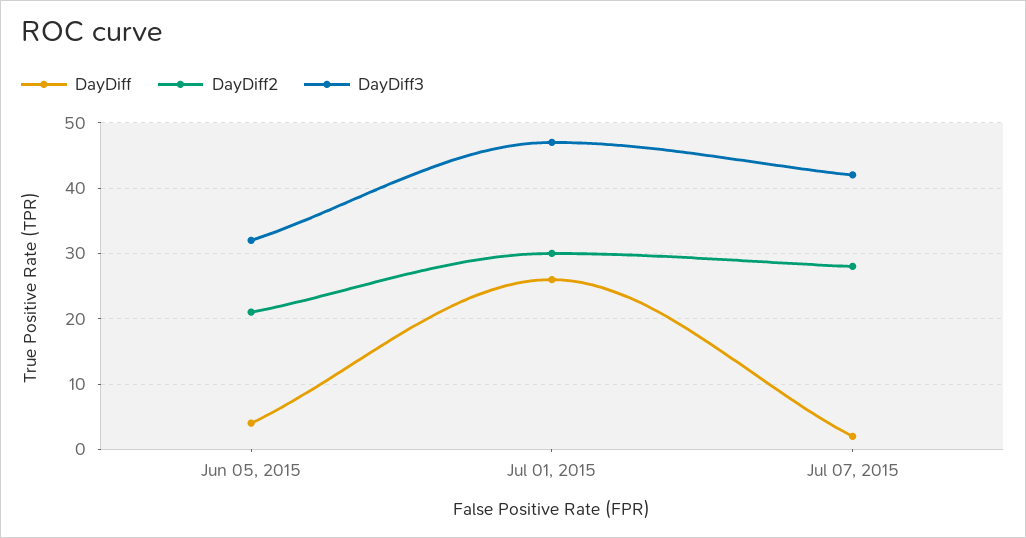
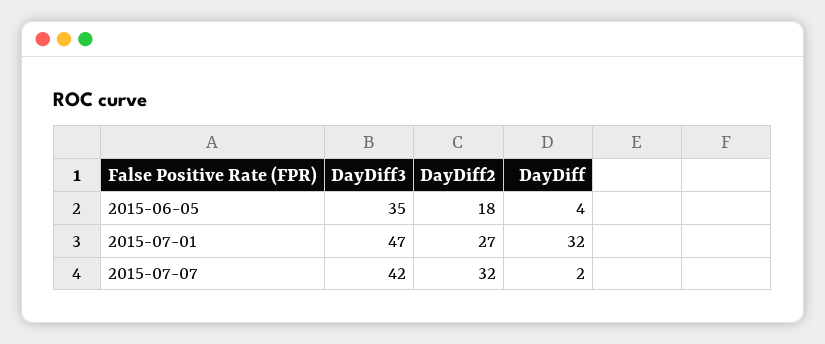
DayDiff2, Jun 05, 2015: 21 -> 18
DayDiff3, Jun 05, 2015: 32 -> 35
DayDiff, Jul 01, 2015: 26 -> 32
DayDiff2, Jul 01, 2015: 30 -> 27
DayDiff2, Jul 07, 2015: 28 -> 32

